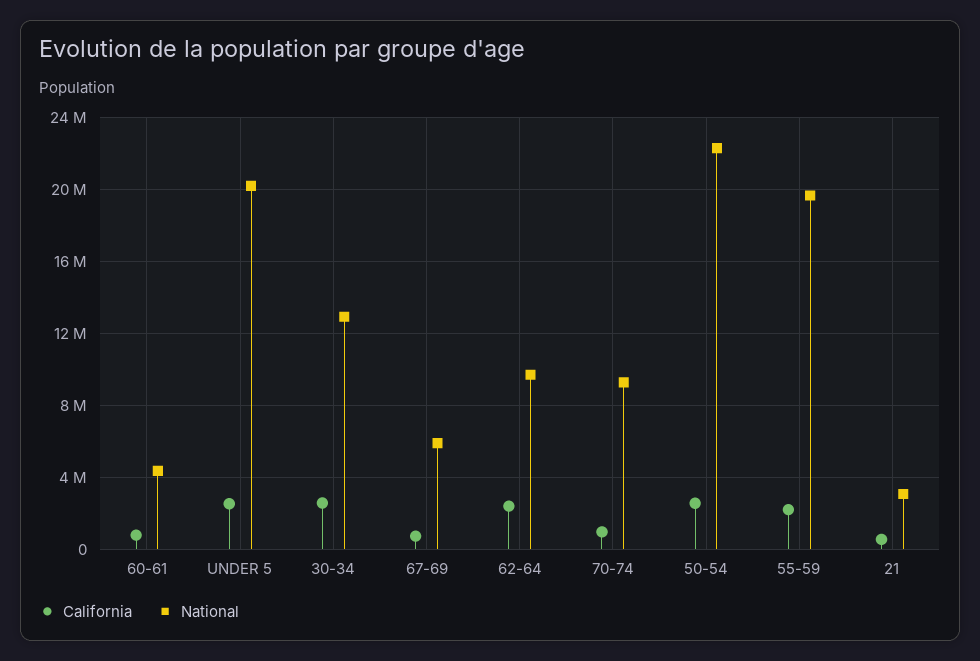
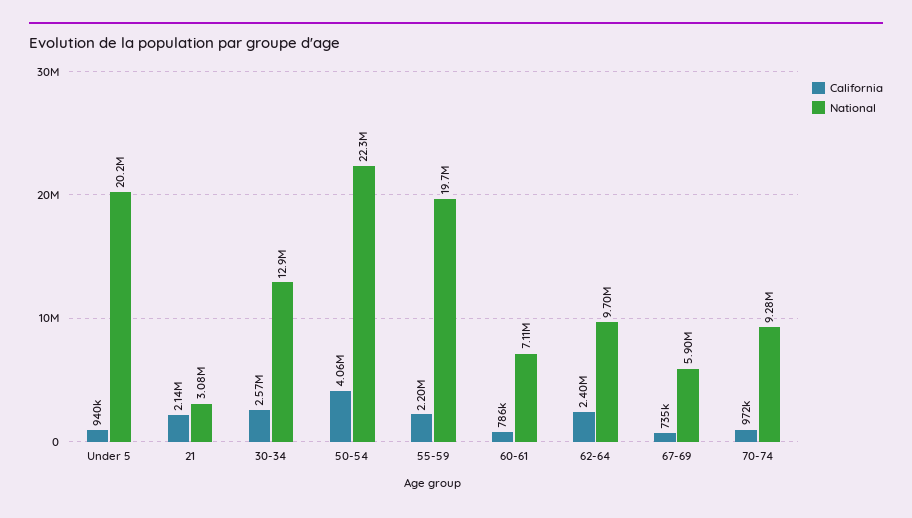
National, 60-61: 4500000 -> 7110000
California, UNDER 5: 2500000 -> 940000
California, 50-54: 2500000 -> 4060000
California, 21: 500000 -> 2140000

